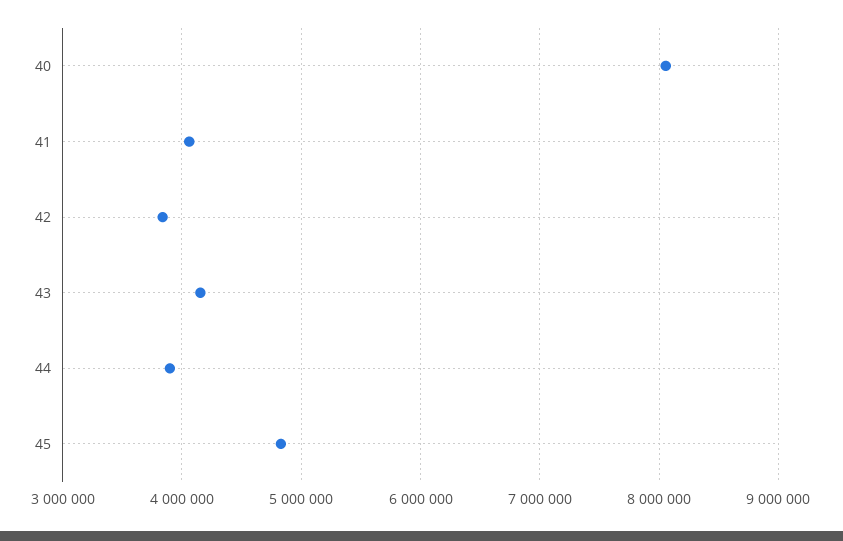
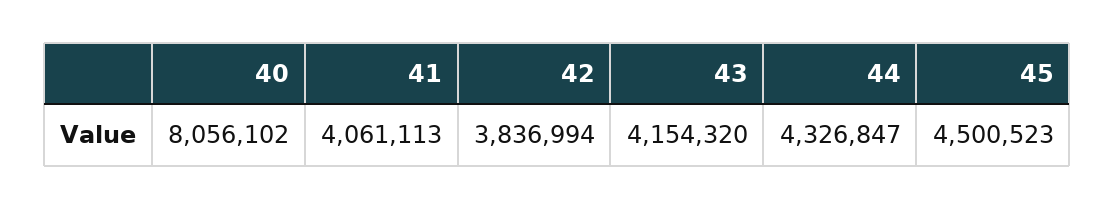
44: 3900000 -> 4326847
45: 4800000 -> 4500523

